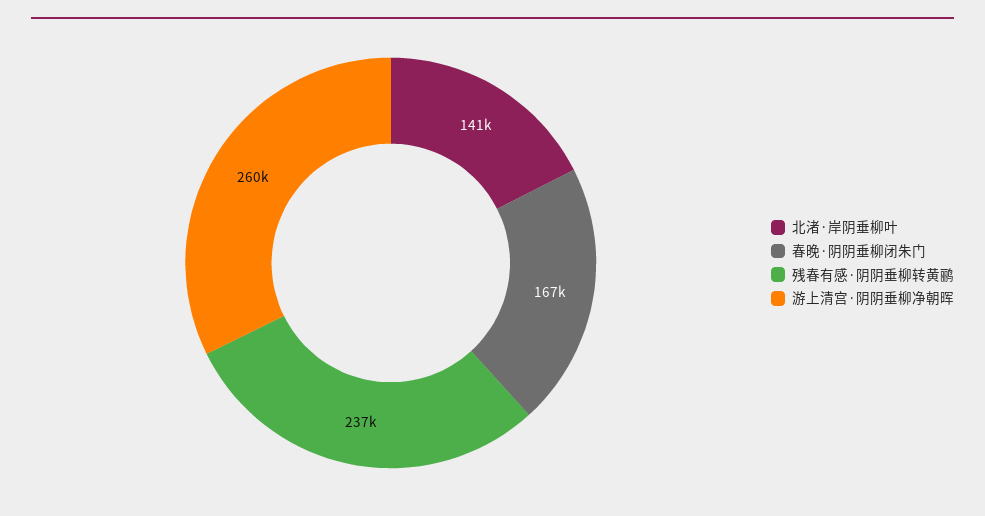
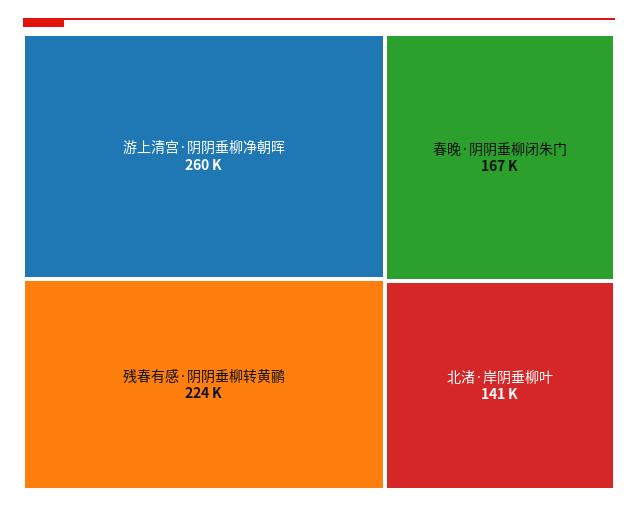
残春有感·阴阴垂柳转黄鹂: 237000 -> 224000

